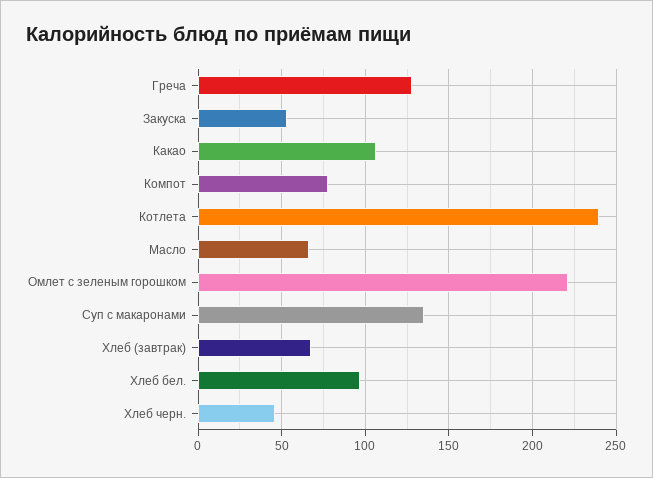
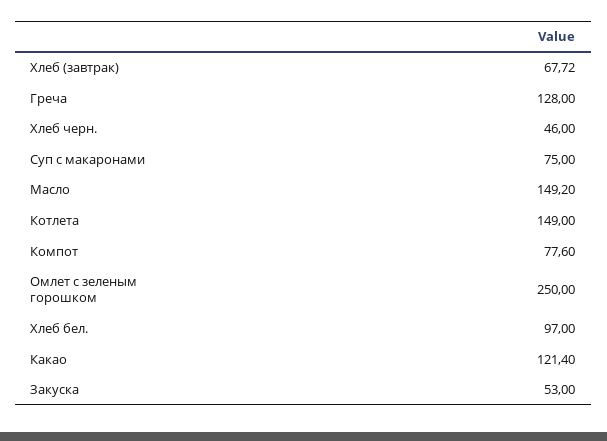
Какао: 105 -> 121.4
Котлета: 240 -> 149
Масло: 65 -> 149.2
Омлет с зеленым горошком: 220 -> 250
Суп с макаронами: 135 -> 75

